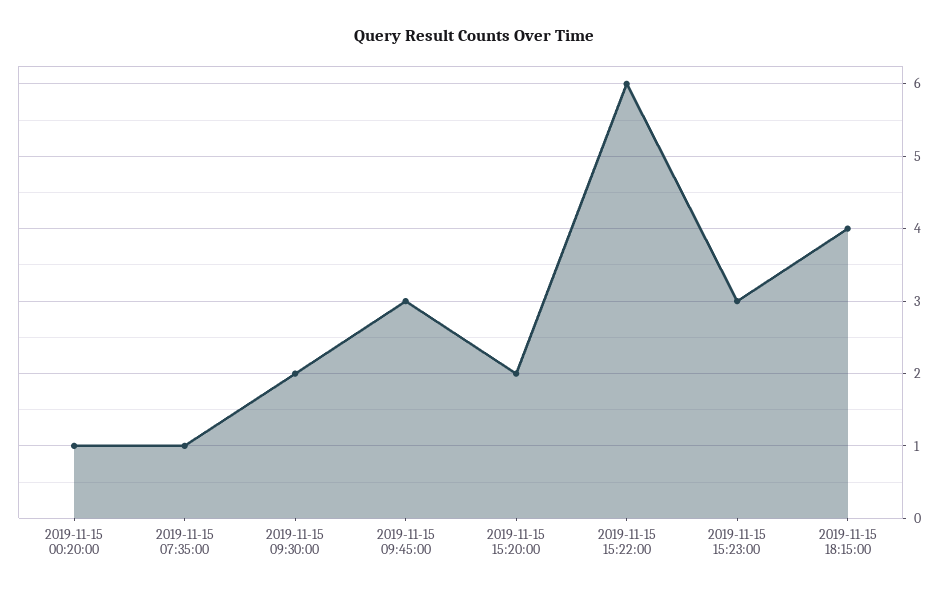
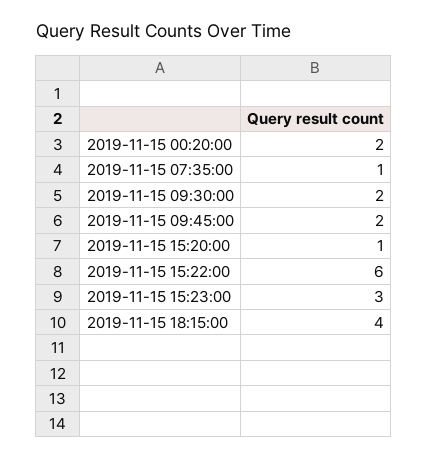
2019-11-15 00:20:00: 1 -> 2
2019-11-15 09:45:00: 3 -> 2
2019-11-15 15:20:00: 2 -> 1

